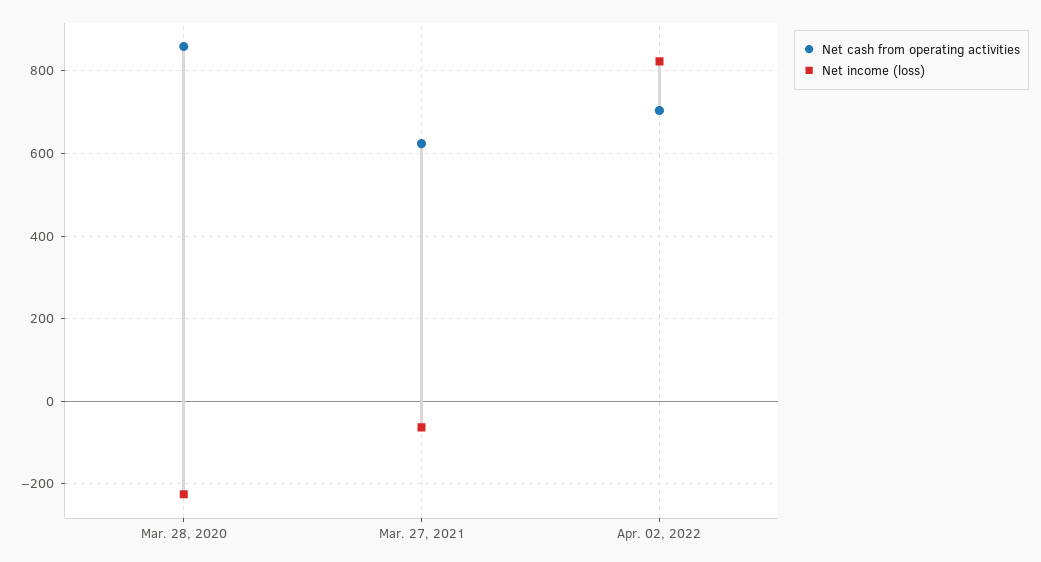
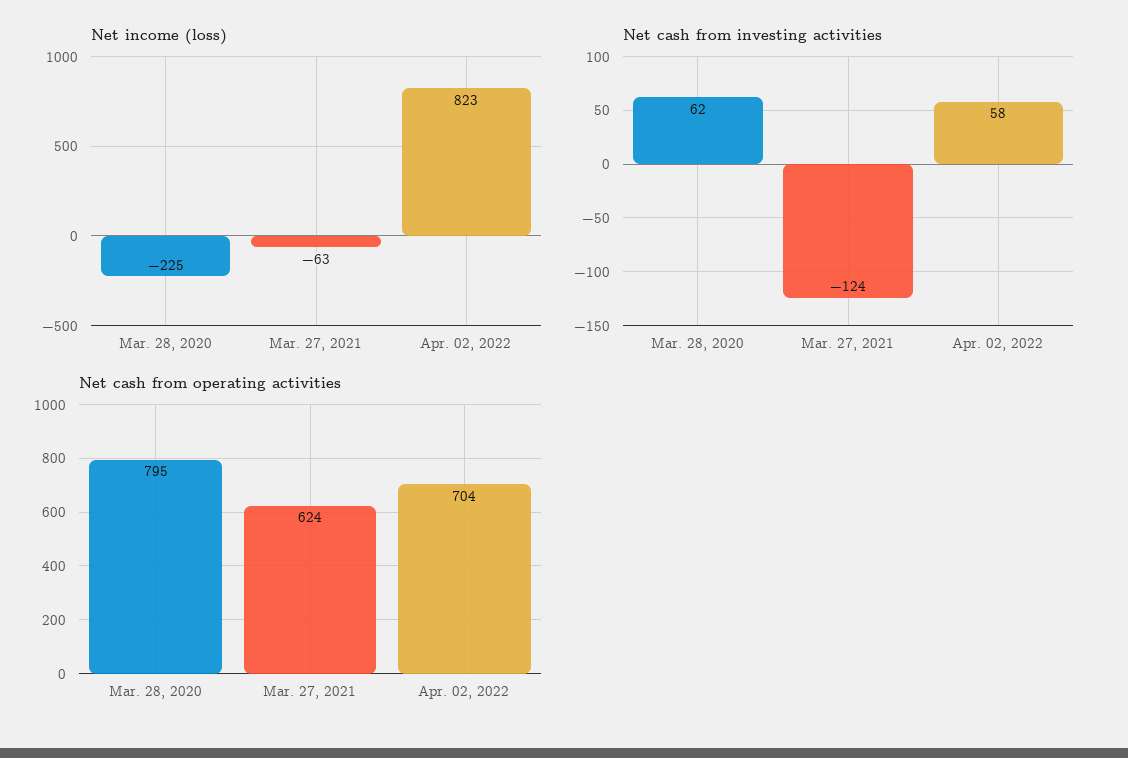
Net cash from operating activities, Mar. 28, 2020: 860 -> 795
Net cash from investing activities, Mar. 28, 2020: none -> 62
Net cash from investing activities, Mar. 27, 2021: none -> -124
Net cash from investing activities, Apr. 02, 2022: none -> 58

